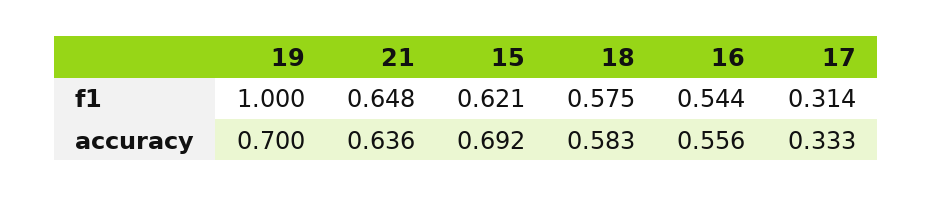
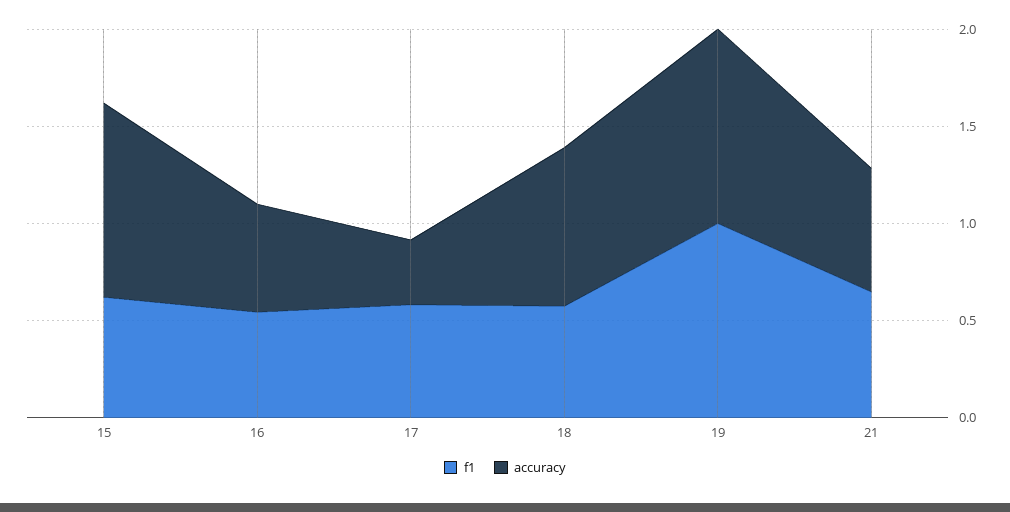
f1, 17: 0.314 -> 0.6
accuracy, 19: 0.7 -> 1
accuracy, 15: 0.692 -> 1
accuracy, 18: 0.583 -> 0.8

